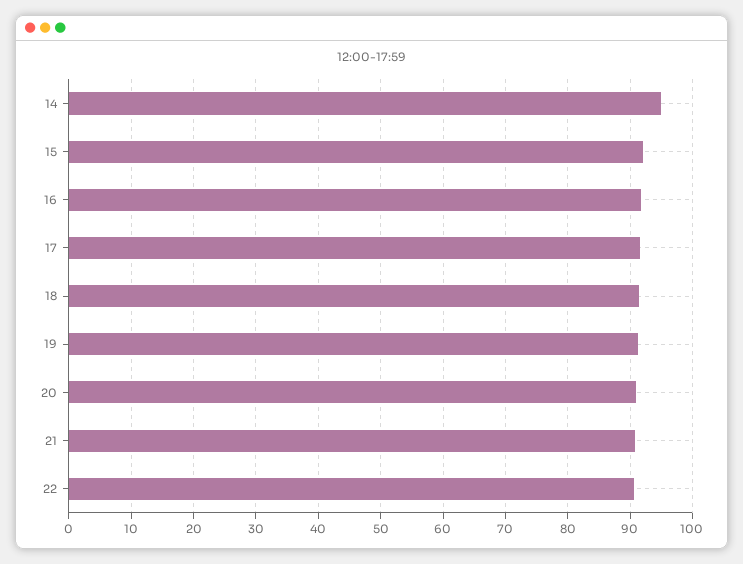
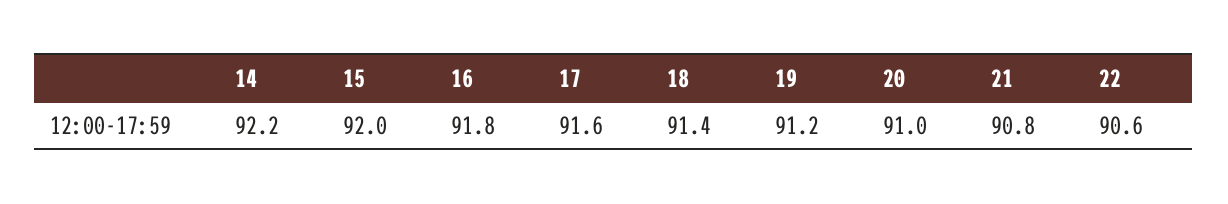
14: 95 -> 92.2

